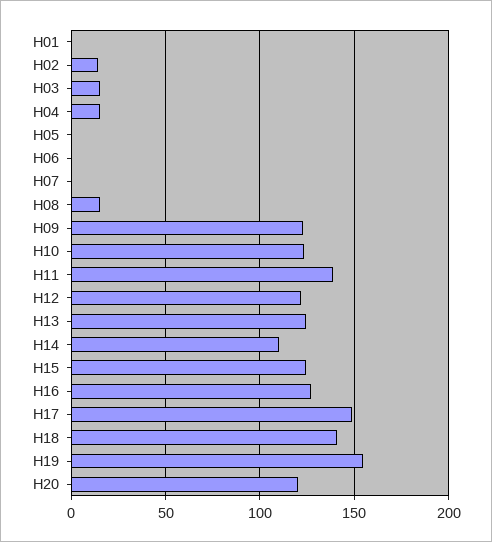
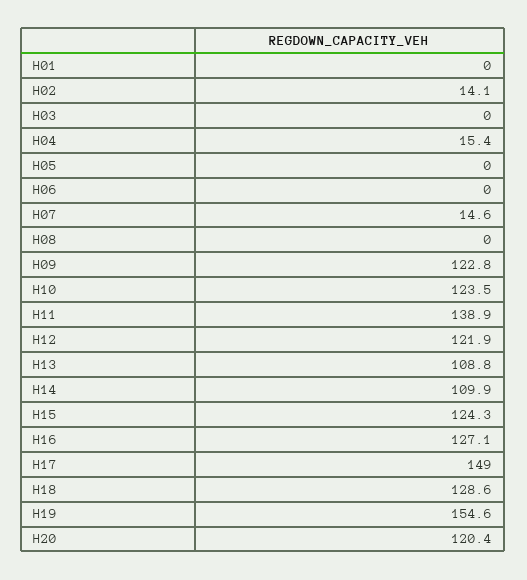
H03: 15 -> 0
H07: 0 -> 14.6
H08: 15 -> 0
H13: 125 -> 108.8
H18: 140 -> 128.6

